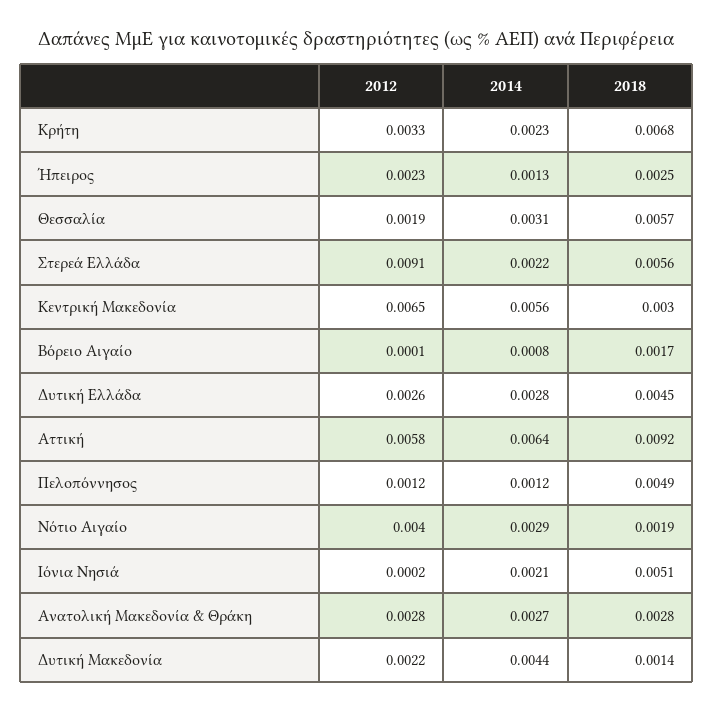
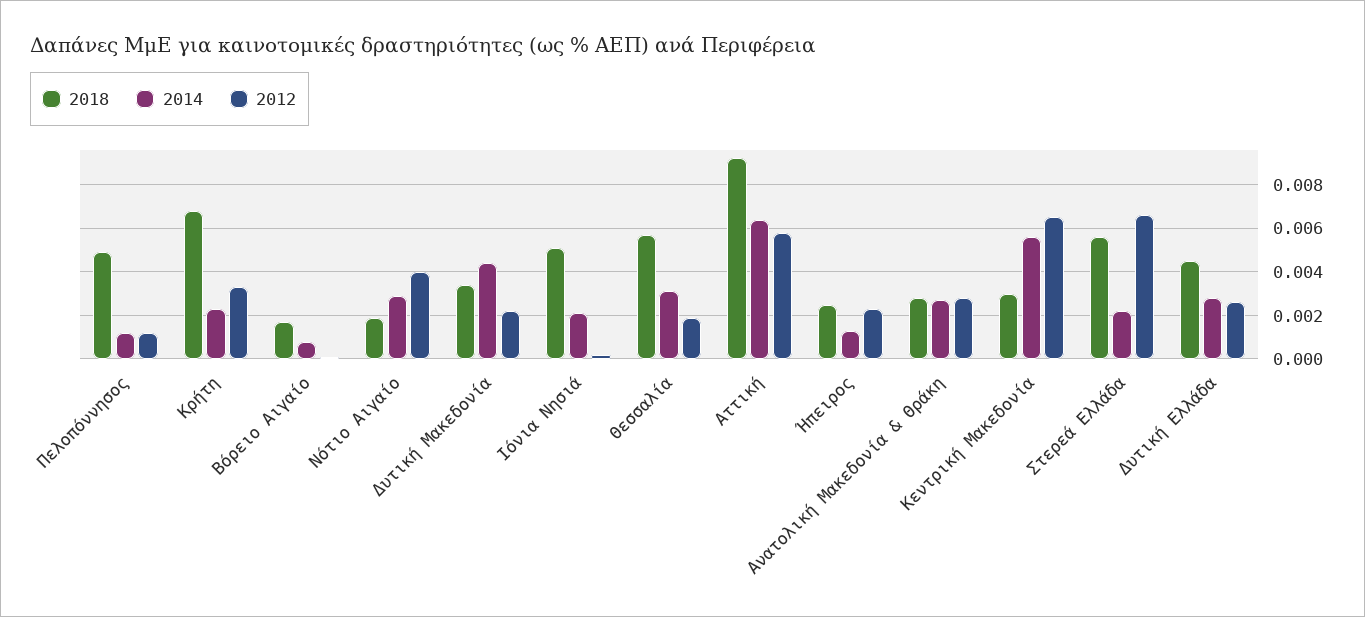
2012, Στερεά Ελλάδα: 0.0091 -> 0.0065
2018, Δυτική Μακεδονία: 0.0014 -> 0.0035

